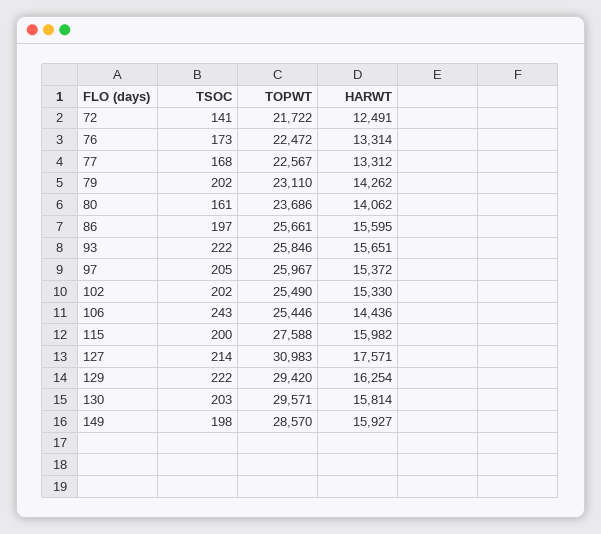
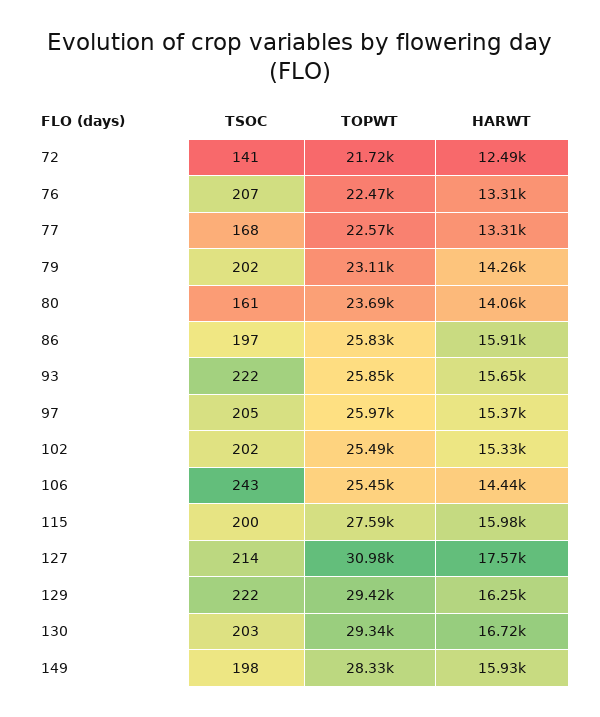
TSOC, 76: 173 -> 207
TOPWT, 86: 25661 -> 25830
HARWT, 86: 15595 -> 15910
TOPWT, 130: 29571 -> 29340
HARWT, 130: 15814 -> 16720
TOPWT, 149: 28570 -> 28330

